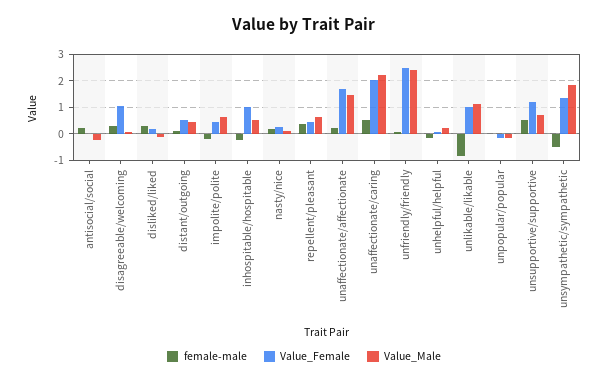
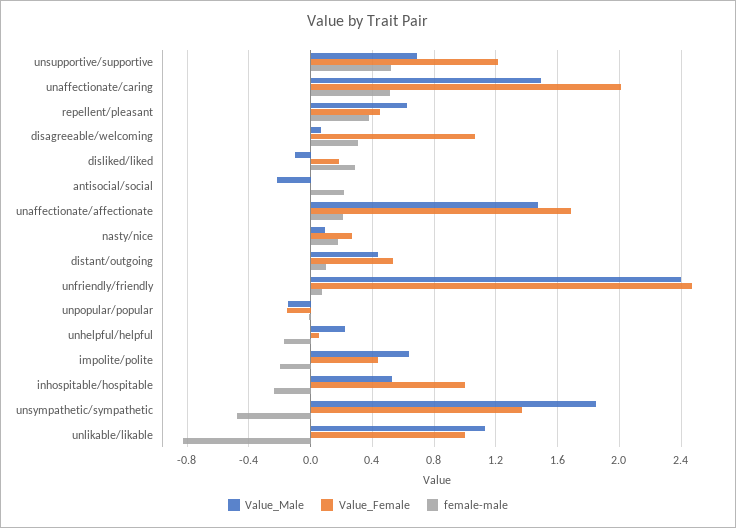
Value_Male, unaffectionate/caring: 2.25 -> 1.5

